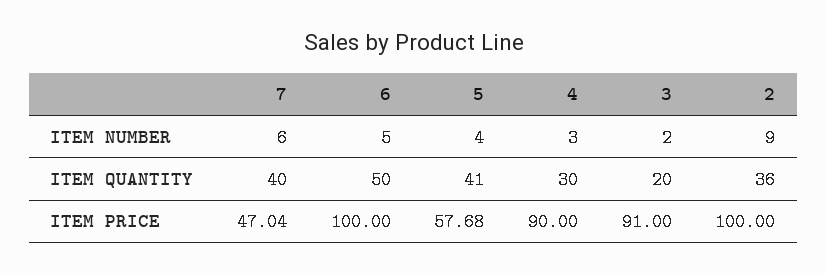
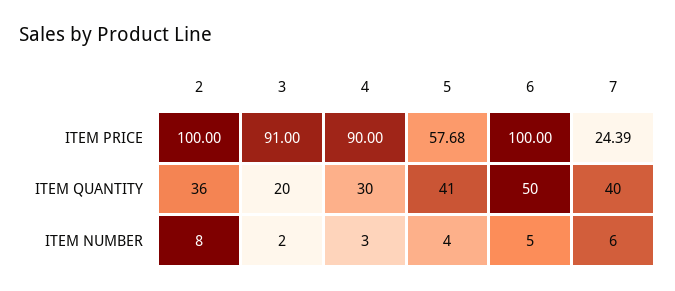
2, ITEM NUMBER: 9 -> 8
7, ITEM PRICE: 47.04 -> 24.39

